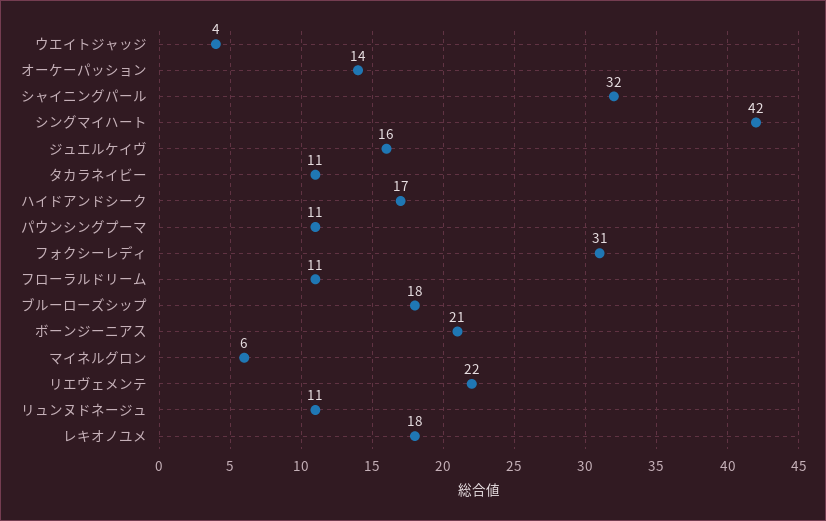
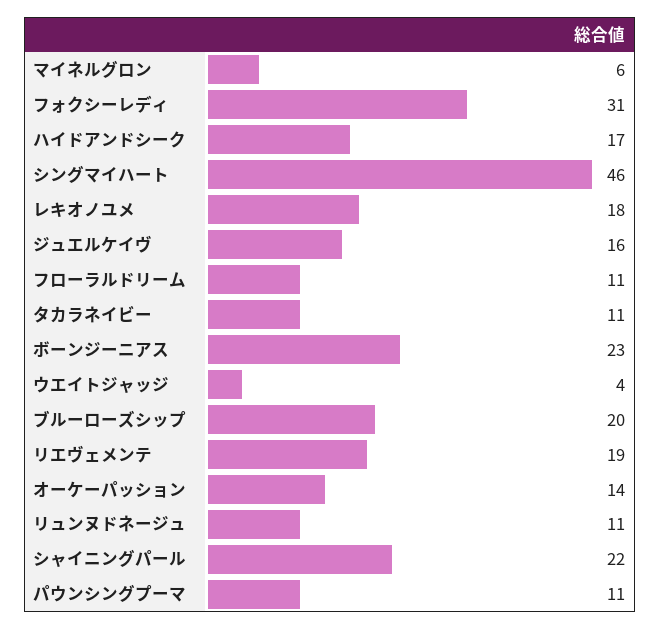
シャイニングパール: 32 -> 22
シングマイハート: 42 -> 46
ブルーローズシップ: 18 -> 20
ボーンジーニアス: 21 -> 23
リエヴェメンテ: 22 -> 19

